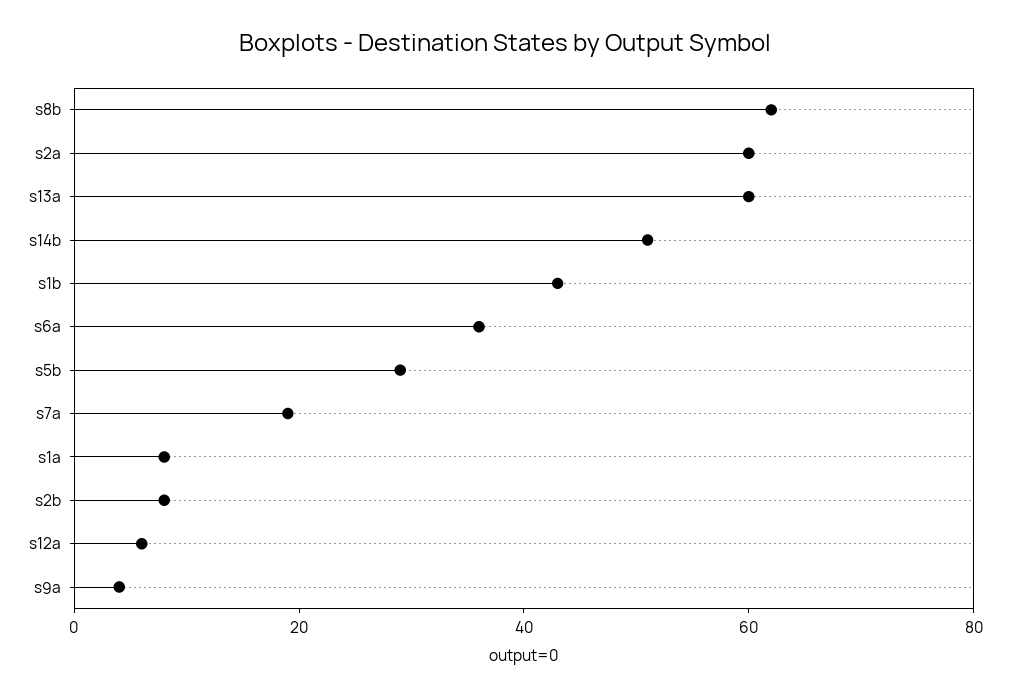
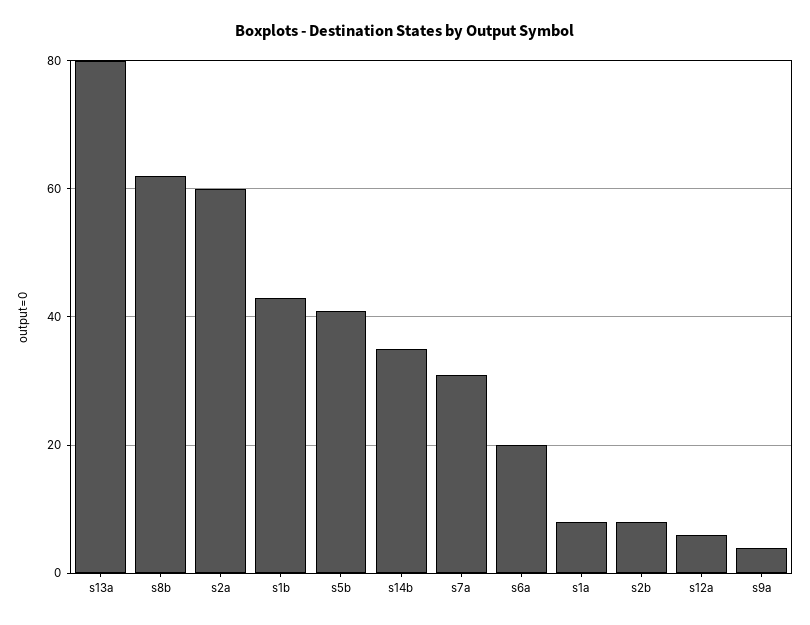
s13a: 60 -> 80
s14b: 50 -> 35
s6a: 35 -> 20
s5b: 30 -> 40
s7a: 20 -> 30

